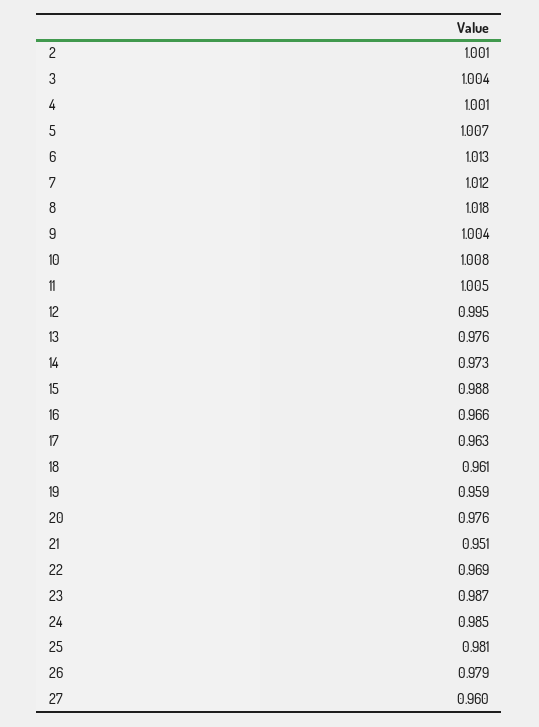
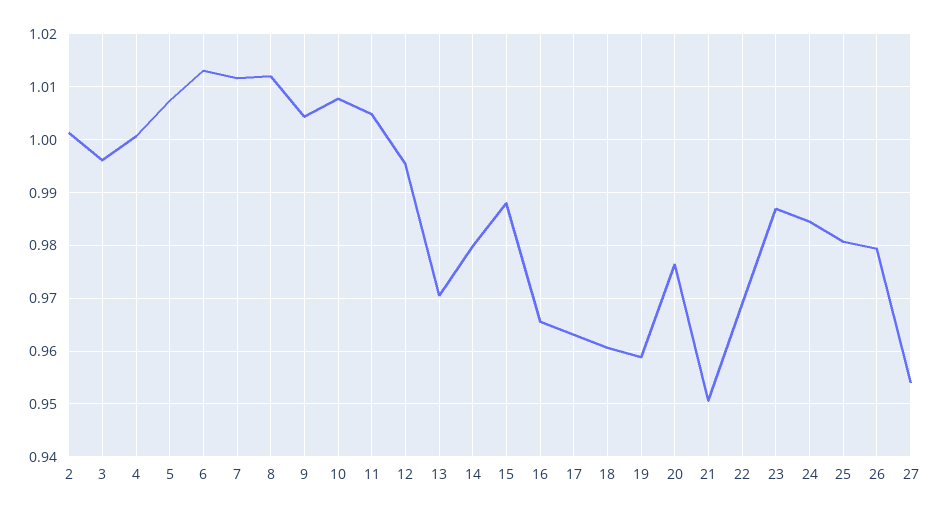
3: 1.004 -> 0.996
8: 1.018 -> 1.012
13: 0.976 -> 0.97
14: 0.973 -> 0.98
27: 0.96 -> 0.954

